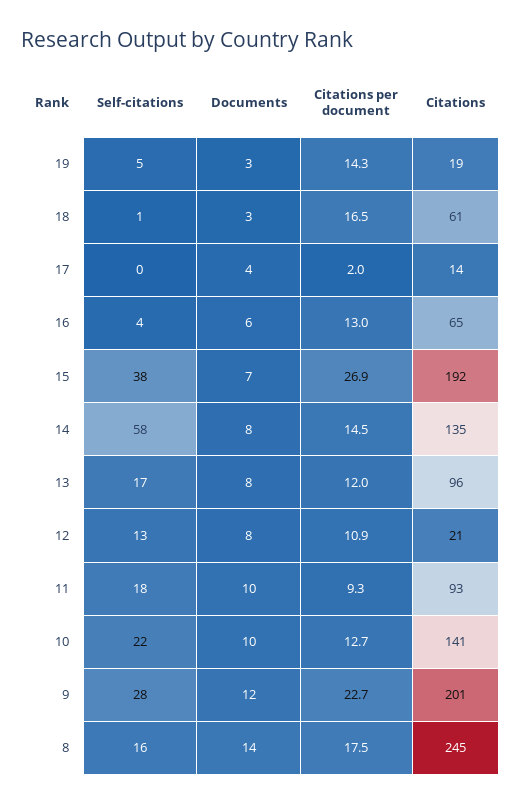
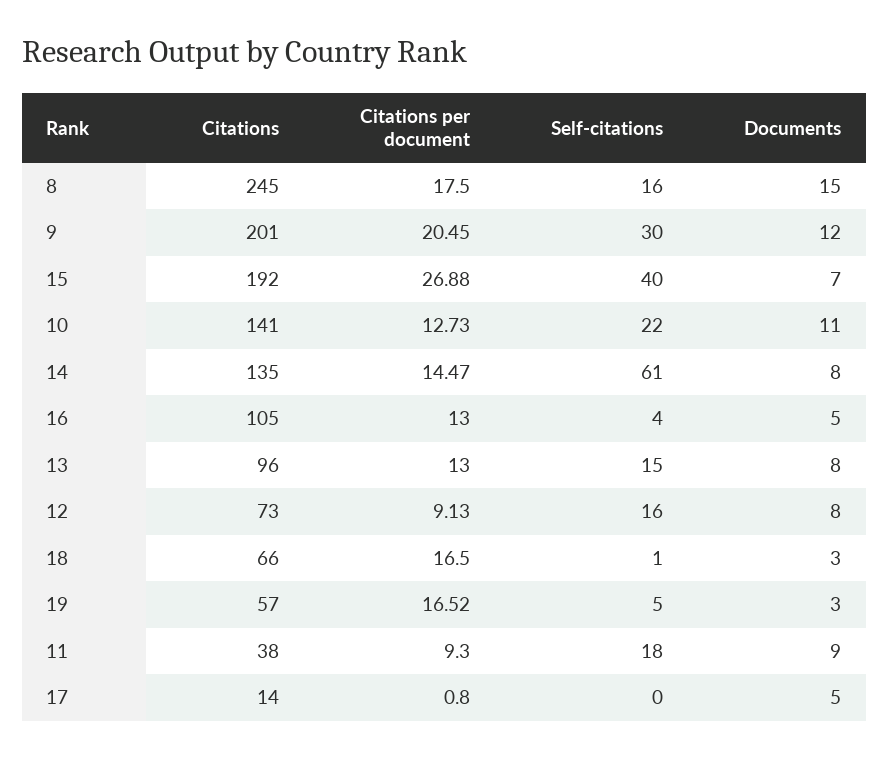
Citations per document, 19: 14.3 -> 16.52
Citations, 19: 19 -> 57
Citations, 18: 61 -> 66
Documents, 17: 4 -> 5
Citations per document, 17: 2 -> 0.8
Documents, 16: 6 -> 5
Citations, 16: 65 -> 105
Self-citations, 15: 38 -> 40
Self-citations, 14: 58 -> 61
Self-citations, 13: 17 -> 15
Citations per document, 13: 12 -> 13
Self-citations, 12: 13 -> 16
Citations per document, 12: 10.9 -> 9.13
Citations, 12: 21 -> 73
Documents, 11: 10 -> 9
Citations, 11: 93 -> 38
Documents, 10: 10 -> 11
Self-citations, 9: 28 -> 30
Citations per document, 9: 22.7 -> 20.45
Documents, 8: 14 -> 15

